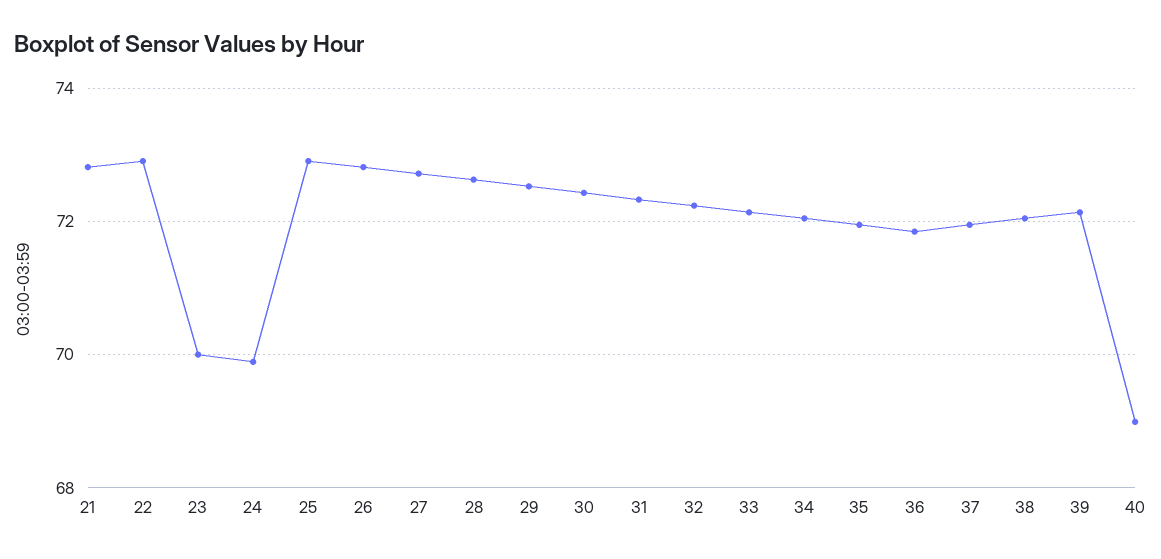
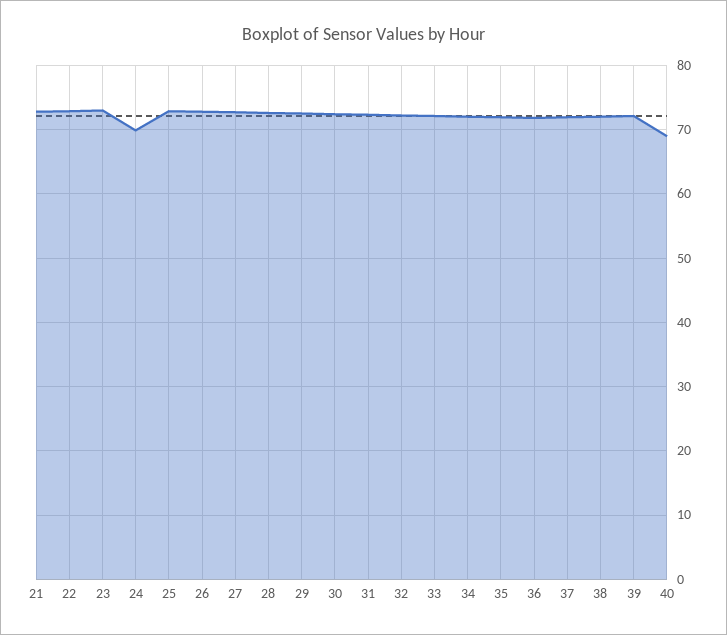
23: 70 -> 73

